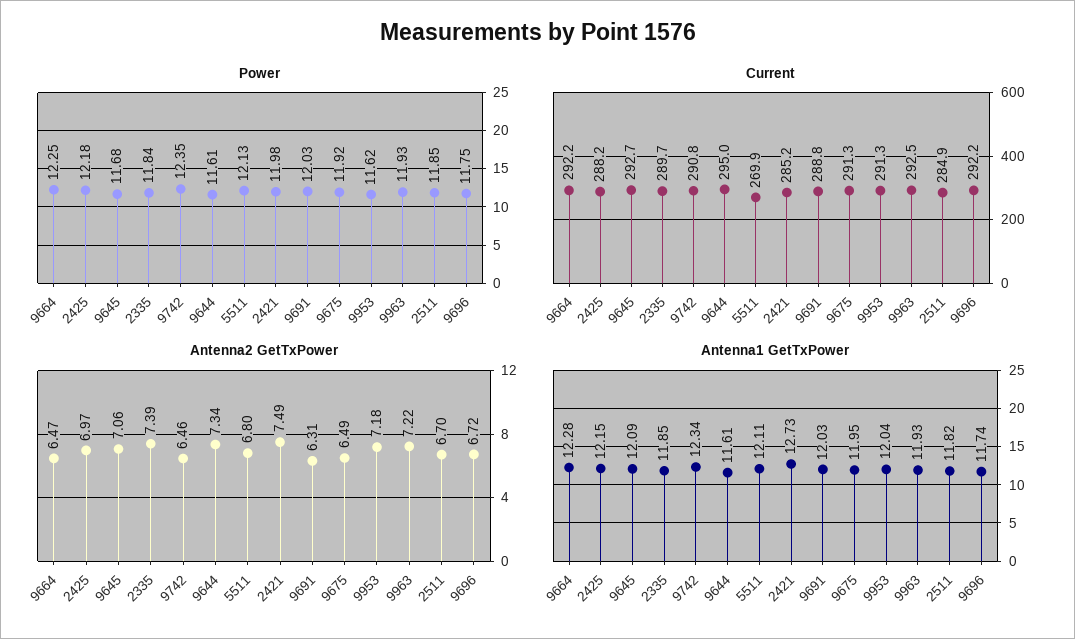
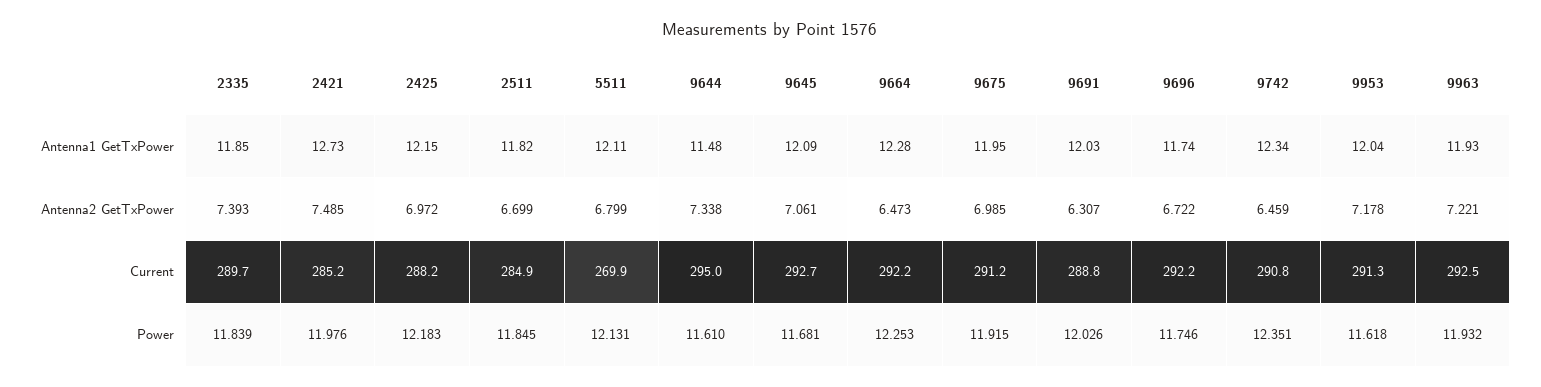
Current, 9675: 291.3 -> 291.2
Antenna2 GetTxPower, 9675: 6.49 -> 6.985
Antenna1 GetTxPower, 9644: 11.61 -> 11.48

